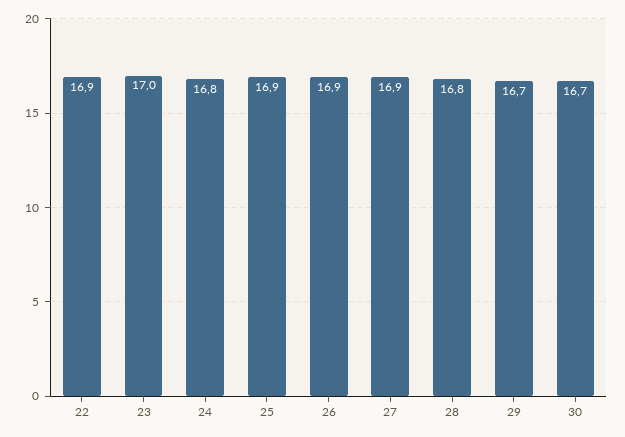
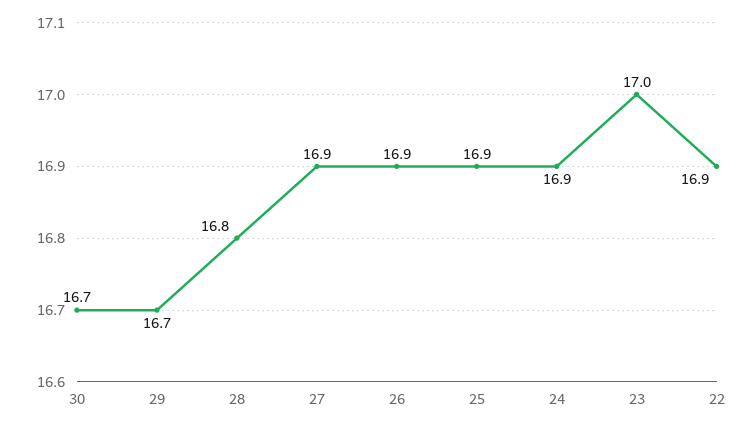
24: 16.8 -> 16.9

